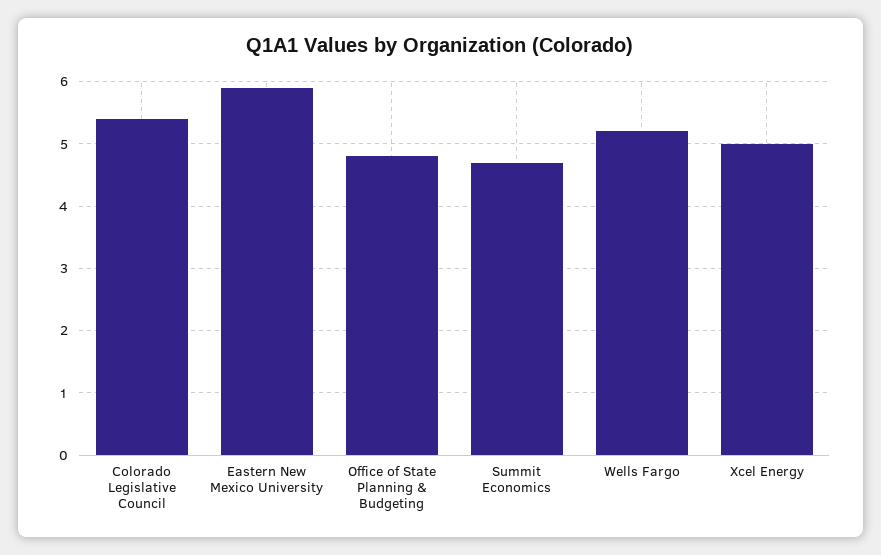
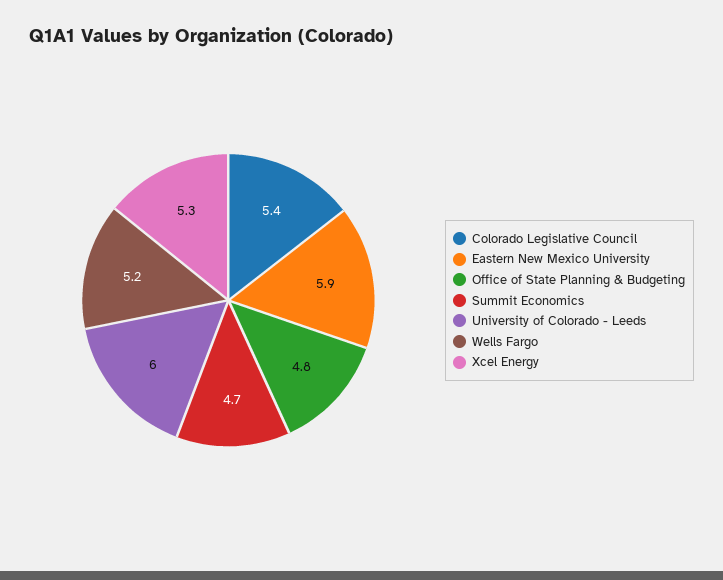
Xcel Energy: 5 -> 5.3
University of Colorado - Leeds: none -> 6

